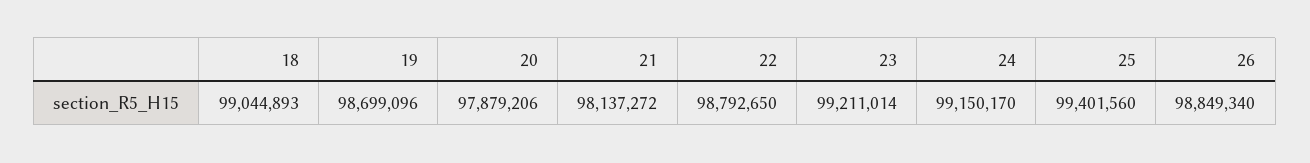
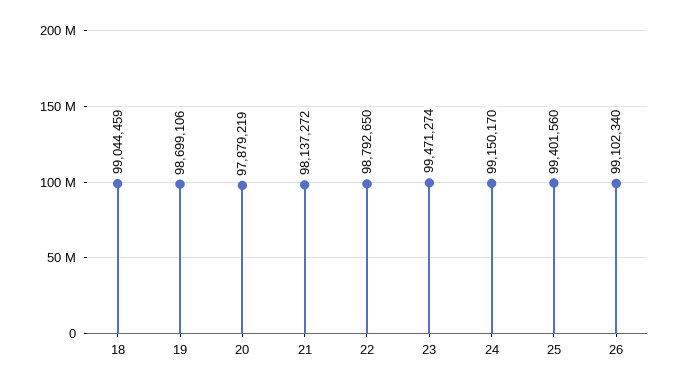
18: 99044893 -> 99044459
19: 98699096 -> 98699106
20: 97879206 -> 97879219
23: 99211014 -> 99471274
26: 98849340 -> 99102340

